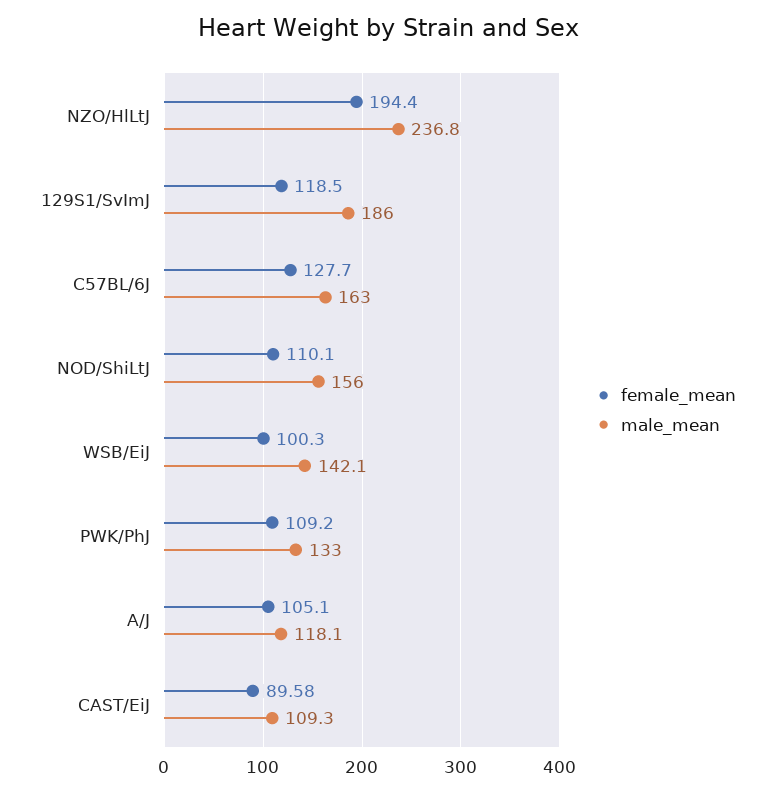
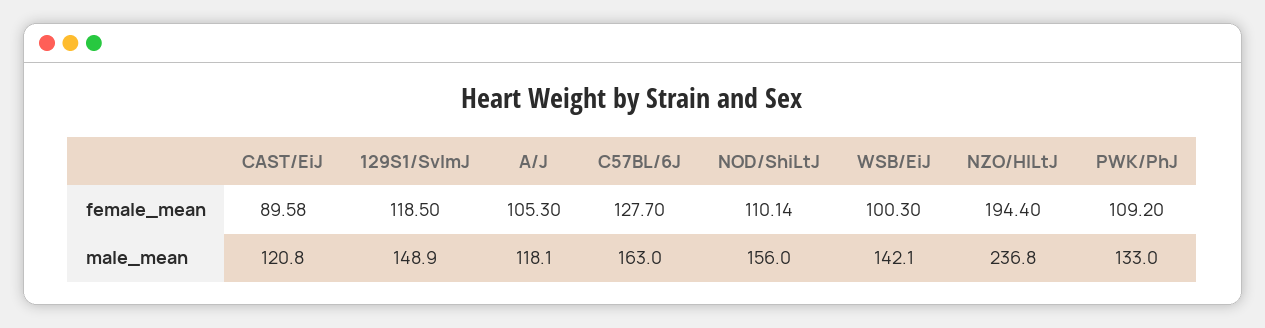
male_mean, 129S1/SvImJ: 186 -> 148.9
female_mean, NOD/ShiLtJ: 110.1 -> 110.14
female_mean, A/J: 105.1 -> 105.3
male_mean, CAST/EiJ: 109.3 -> 120.8

